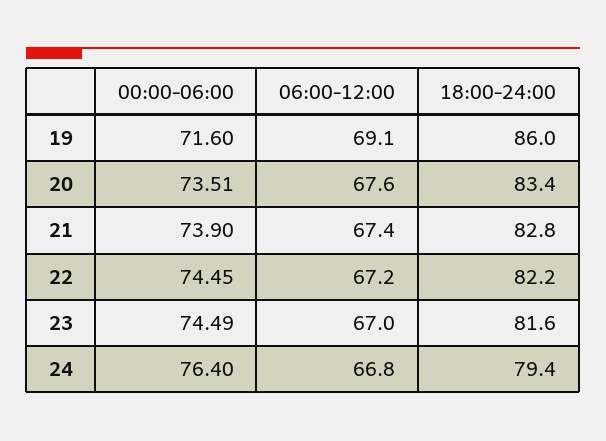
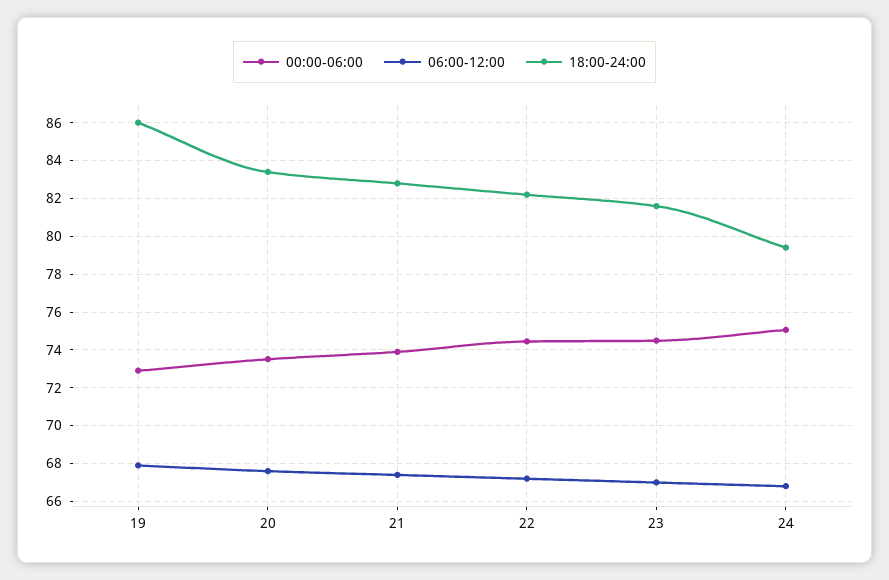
00:00-06:00, 19: 71.6 -> 73
06:00-12:00, 19: 69.1 -> 68
00:00-06:00, 24: 76.4 -> 75

